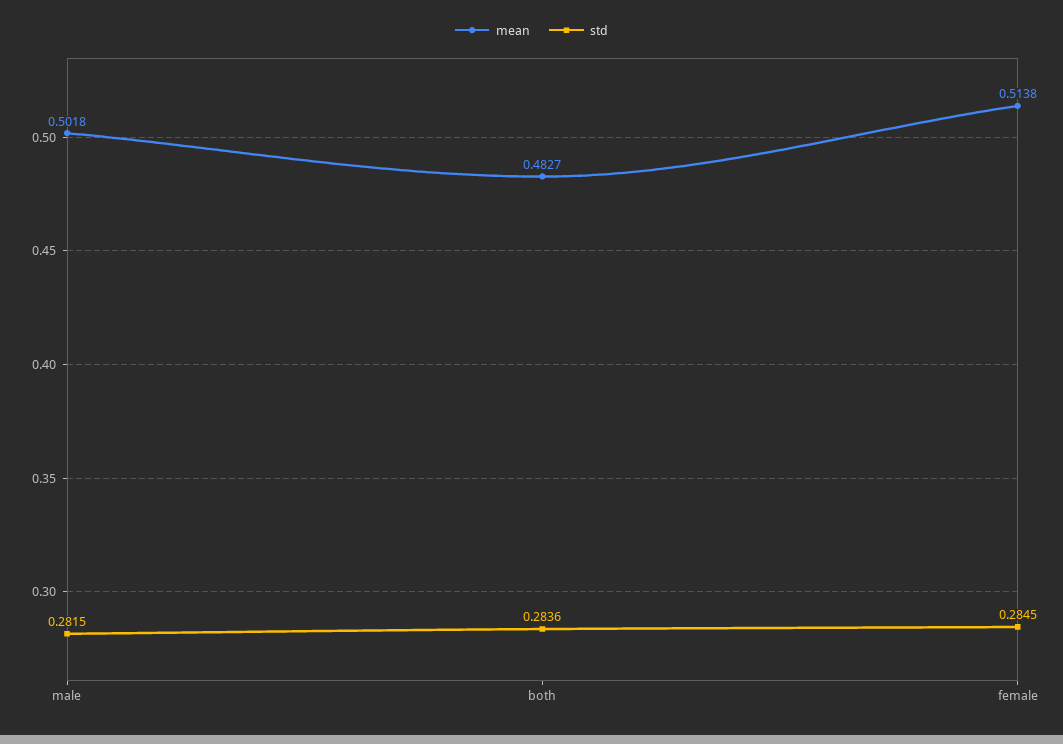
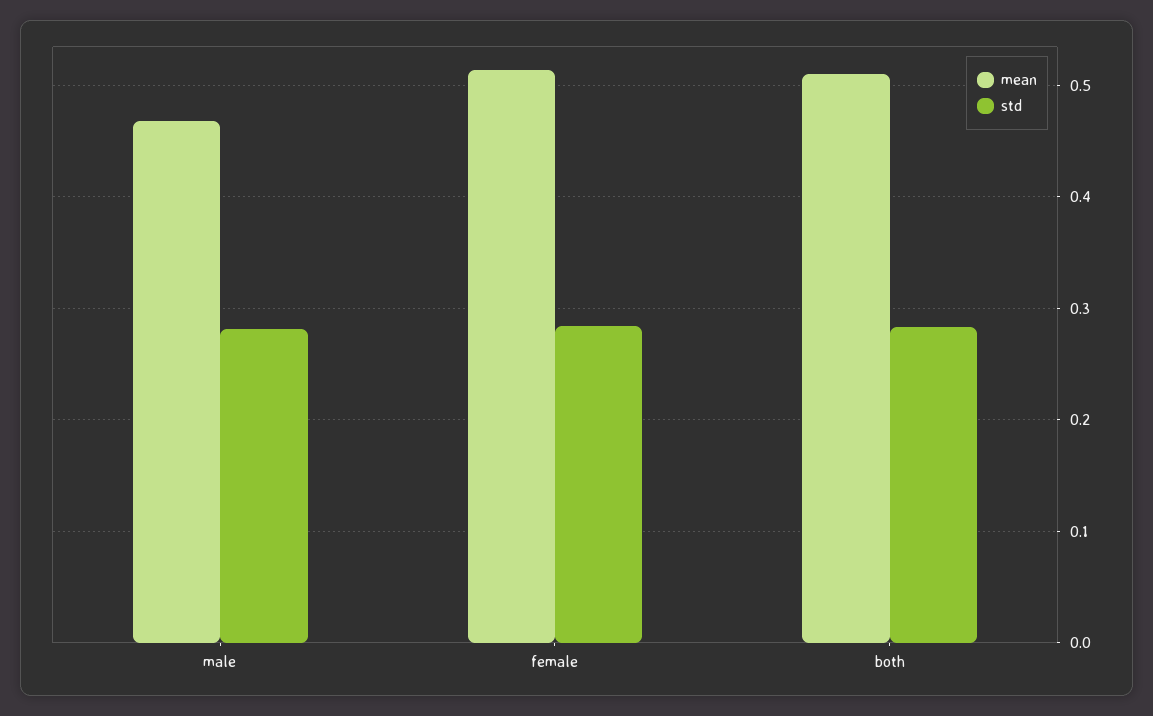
mean, male: 0.5018 -> 0.47
mean, both: 0.4827 -> 0.51

